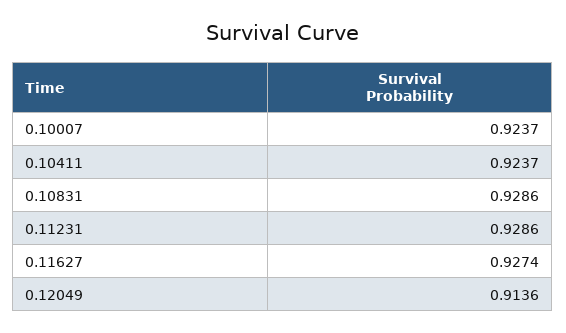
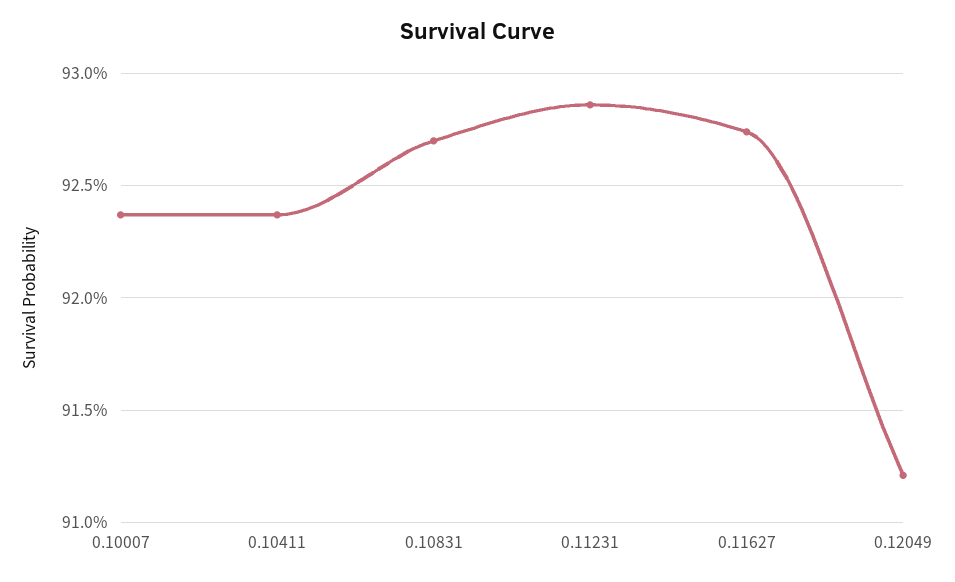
0.10831: 0.9286 -> 0.927
0.12049: 0.9136 -> 0.912

